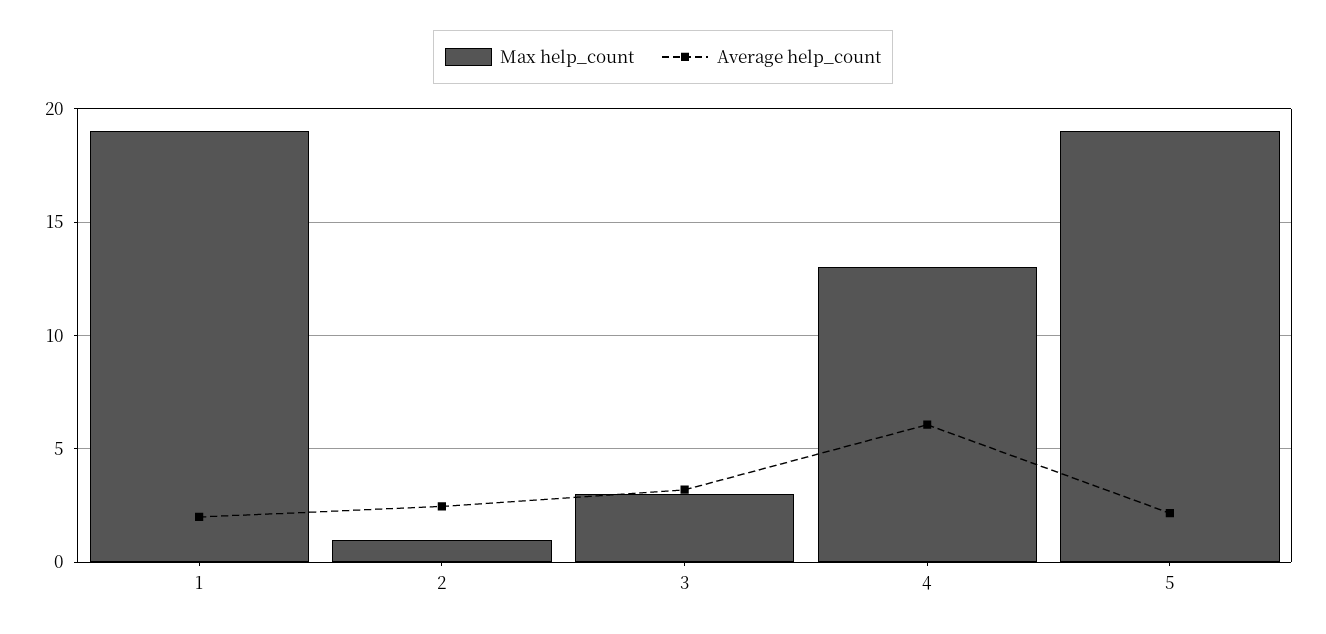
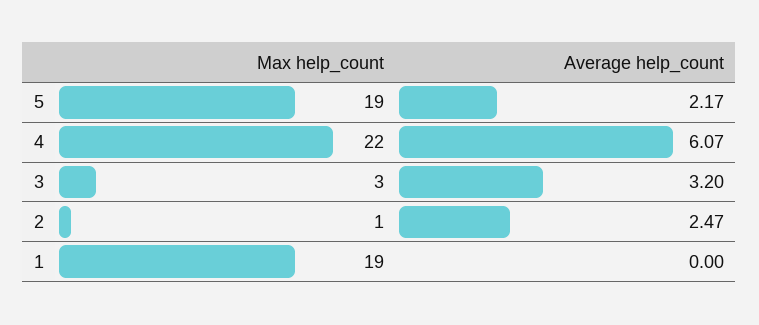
Average help_count, 1: 2 -> 0
Max help_count, 4: 13 -> 22

